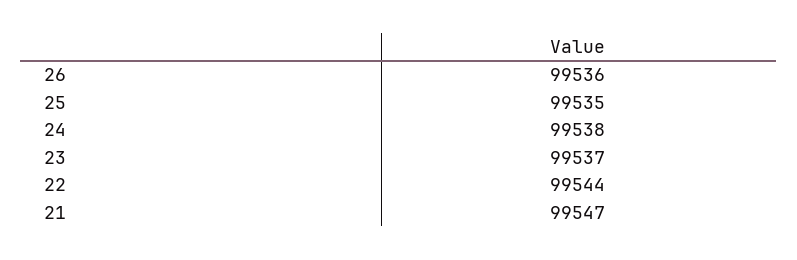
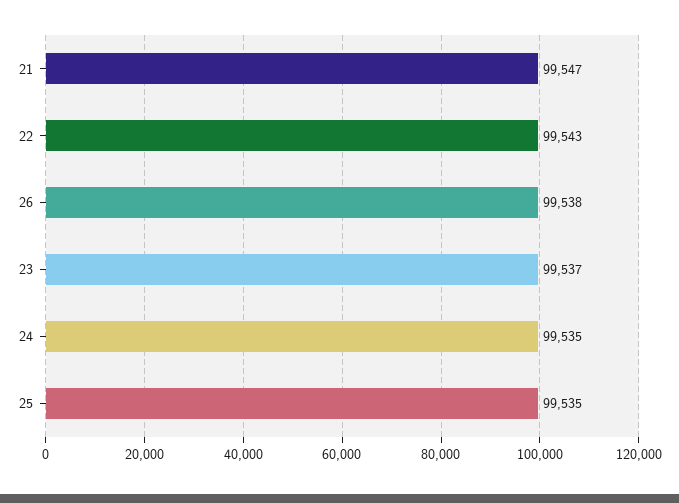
26: 99536 -> 99538
24: 99538 -> 99535
22: 99544 -> 99543

